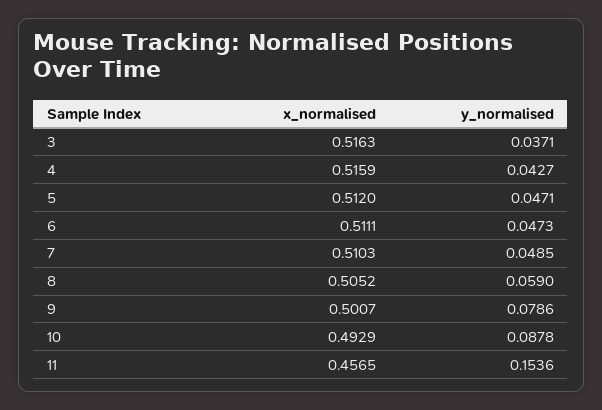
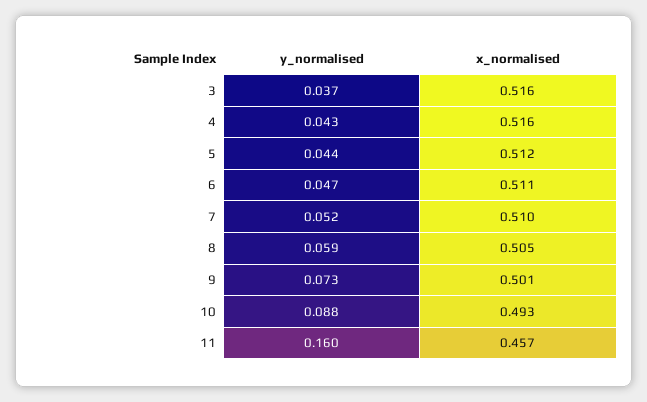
y_normalised, 5: 0.0471 -> 0.044
y_normalised, 7: 0.0485 -> 0.052
y_normalised, 9: 0.0786 -> 0.073
y_normalised, 11: 0.1536 -> 0.16

